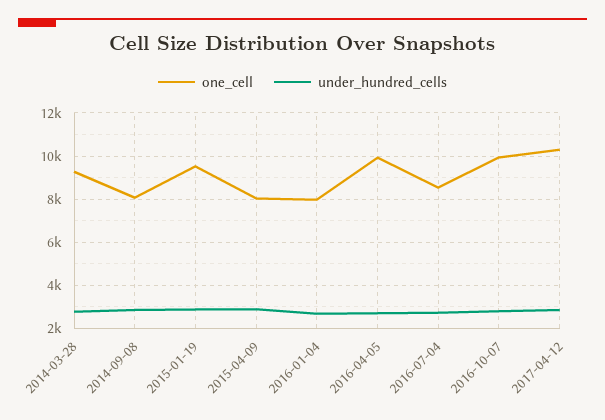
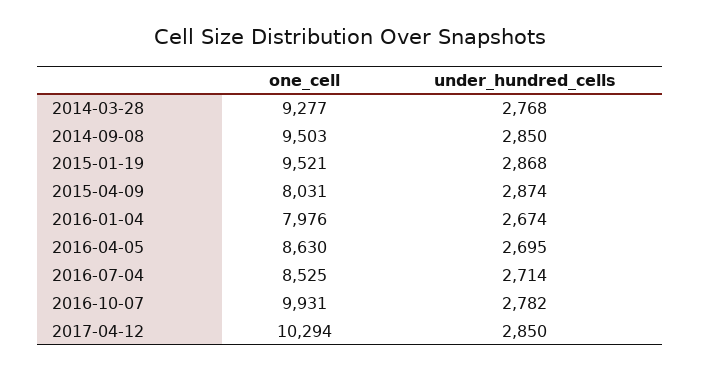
one_cell, 2014-09-08: 8000 -> 9503
one_cell, 2016-04-05: 10000 -> 8630

